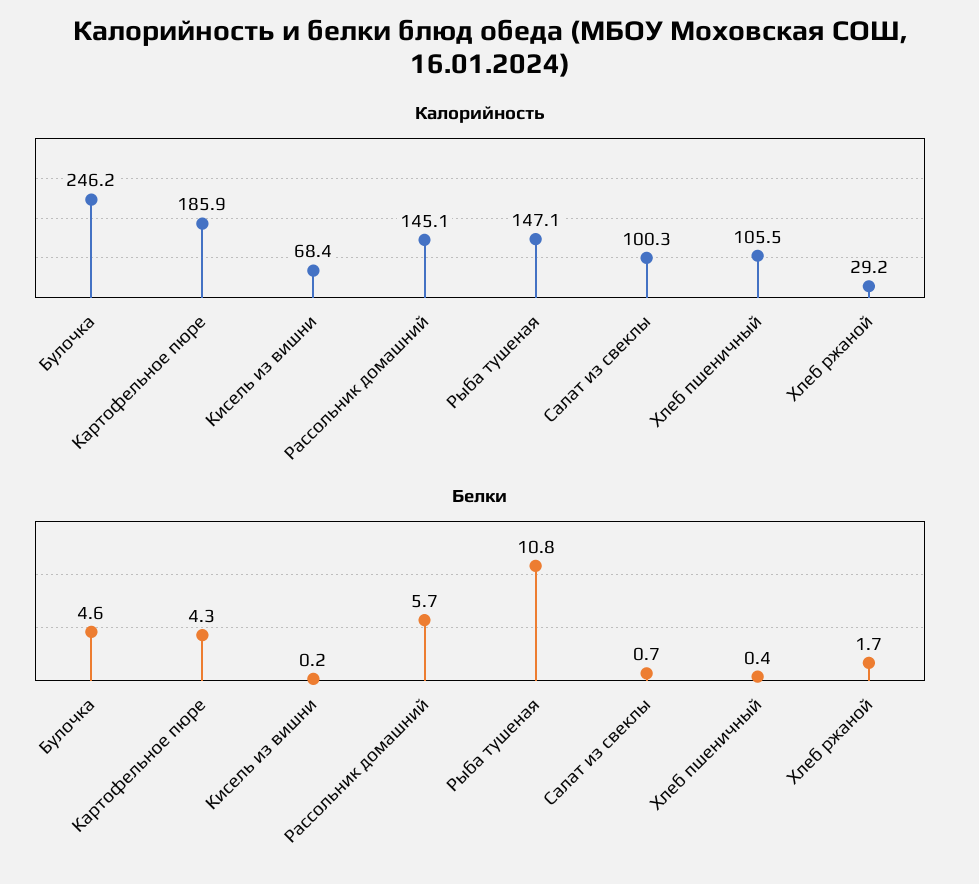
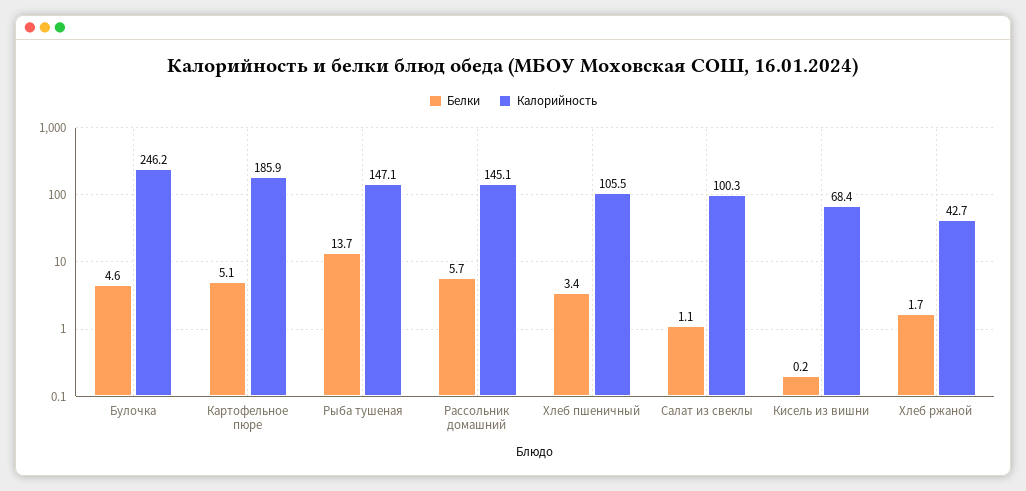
Калорийность, Хлеб ржаной: 29.2 -> 42.7
Белки, Картофельное пюре: 4.3 -> 5.1
Белки, Рыба тушеная: 10.8 -> 13.7
Белки, Салат из свеклы: 0.7 -> 1.1
Белки, Хлеб пшеничный: 0.4 -> 3.4

